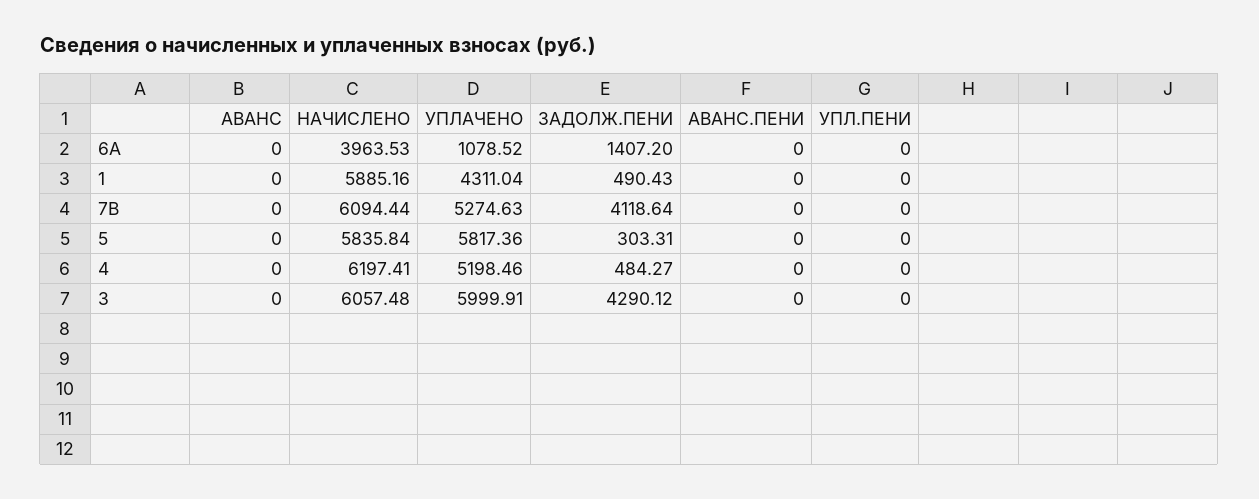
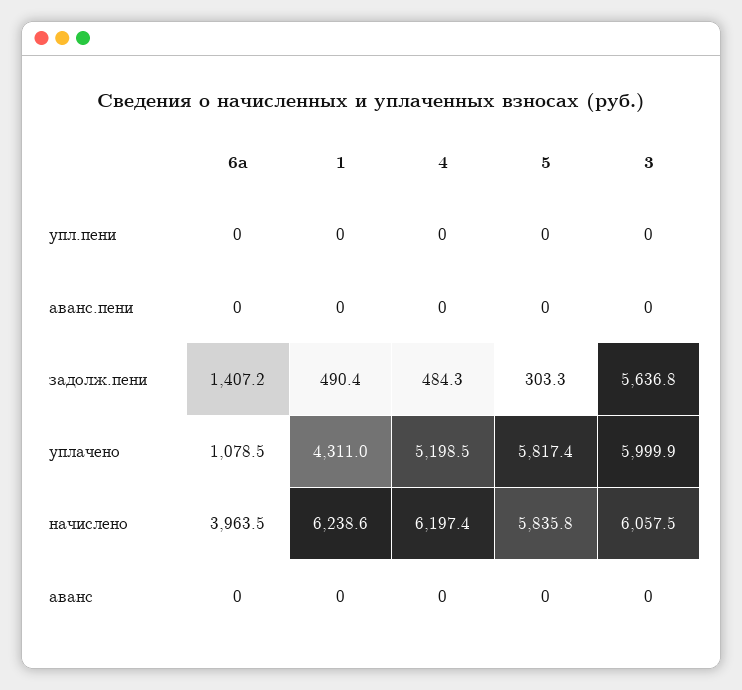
НАЧИСЛЕНО, 1: 5885.16 -> 6238.6
АВАНС, 7B: 0 -> none
НАЧИСЛЕНО, 7B: 6094.44 -> none
УПЛАЧЕНО, 7B: 5274.63 -> none
ЗАДОЛЖ.ПЕНИ, 7B: 4118.64 -> none
АВАНС.ПЕНИ, 7B: 0 -> none
УПЛ.ПЕНИ, 7B: 0 -> none
ЗАДОЛЖ.ПЕНИ, 3: 4290.12 -> 5636.8

